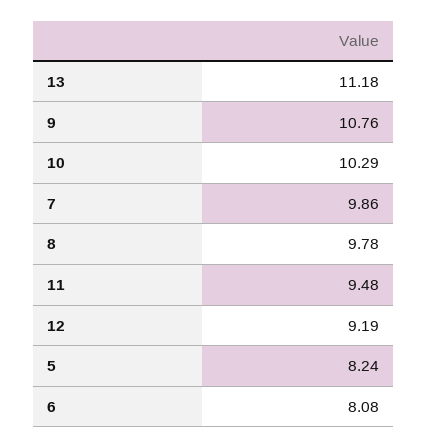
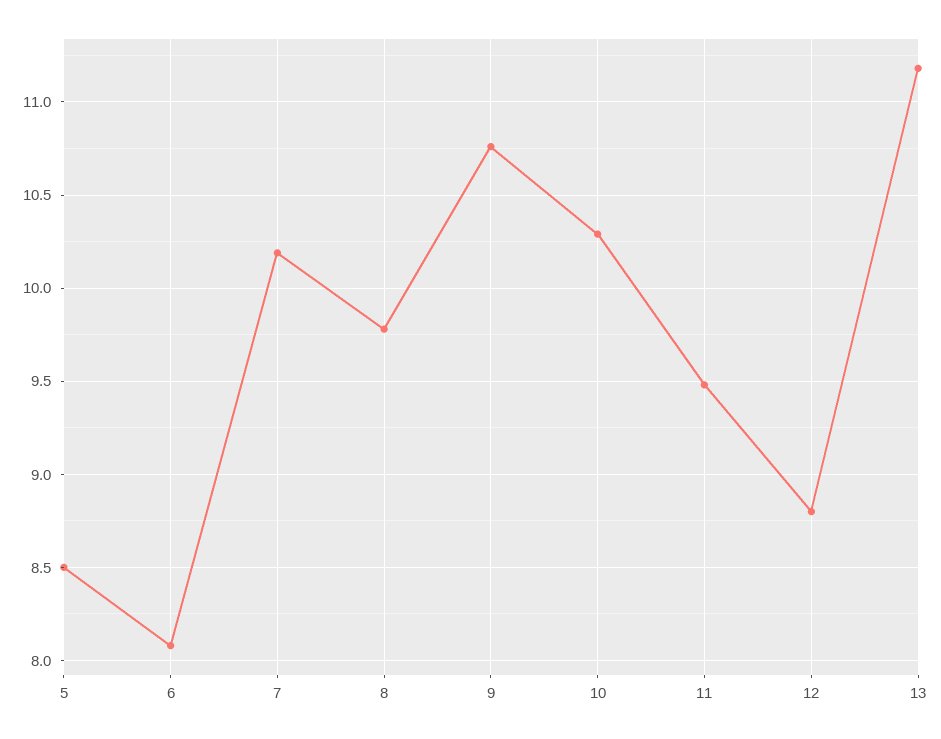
7: 9.86 -> 10.2
12: 9.19 -> 8.8
5: 8.24 -> 8.5

